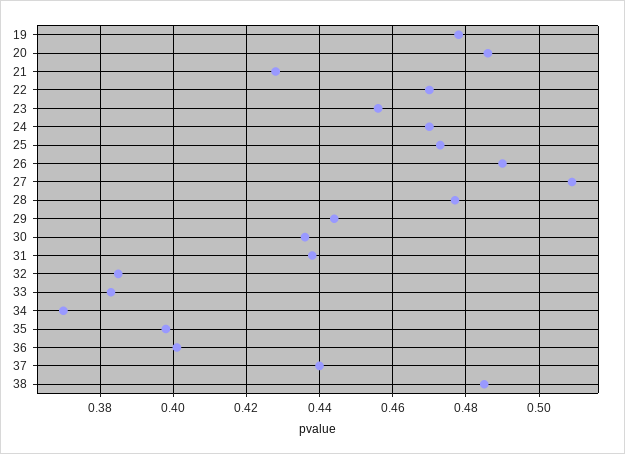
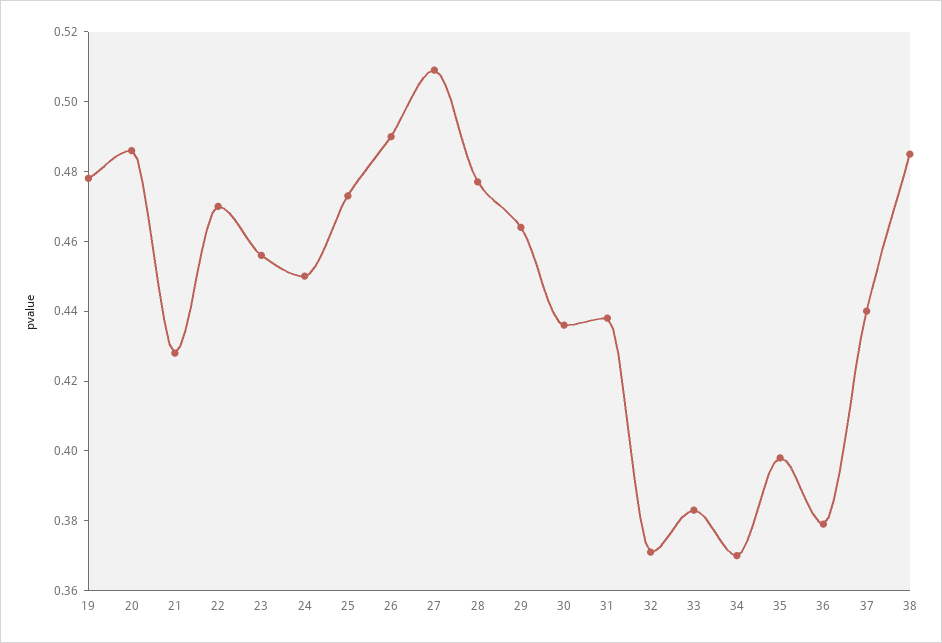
24: 0.47 -> 0.45
29: 0.445 -> 0.465
32: 0.385 -> 0.37
36: 0.4 -> 0.38

